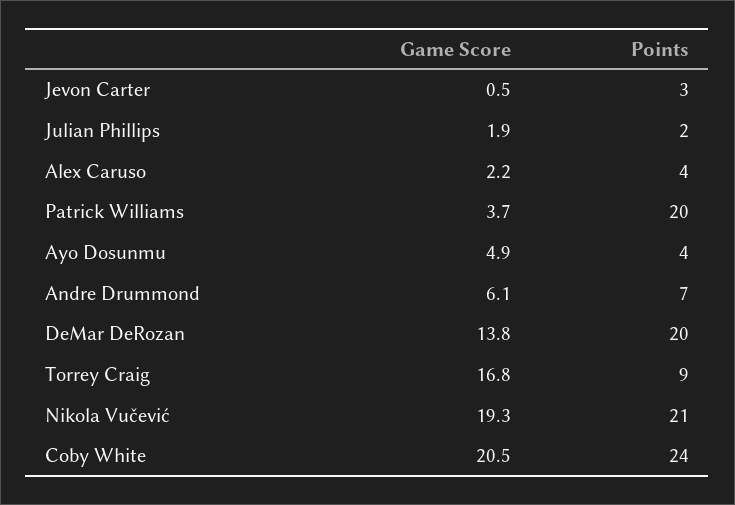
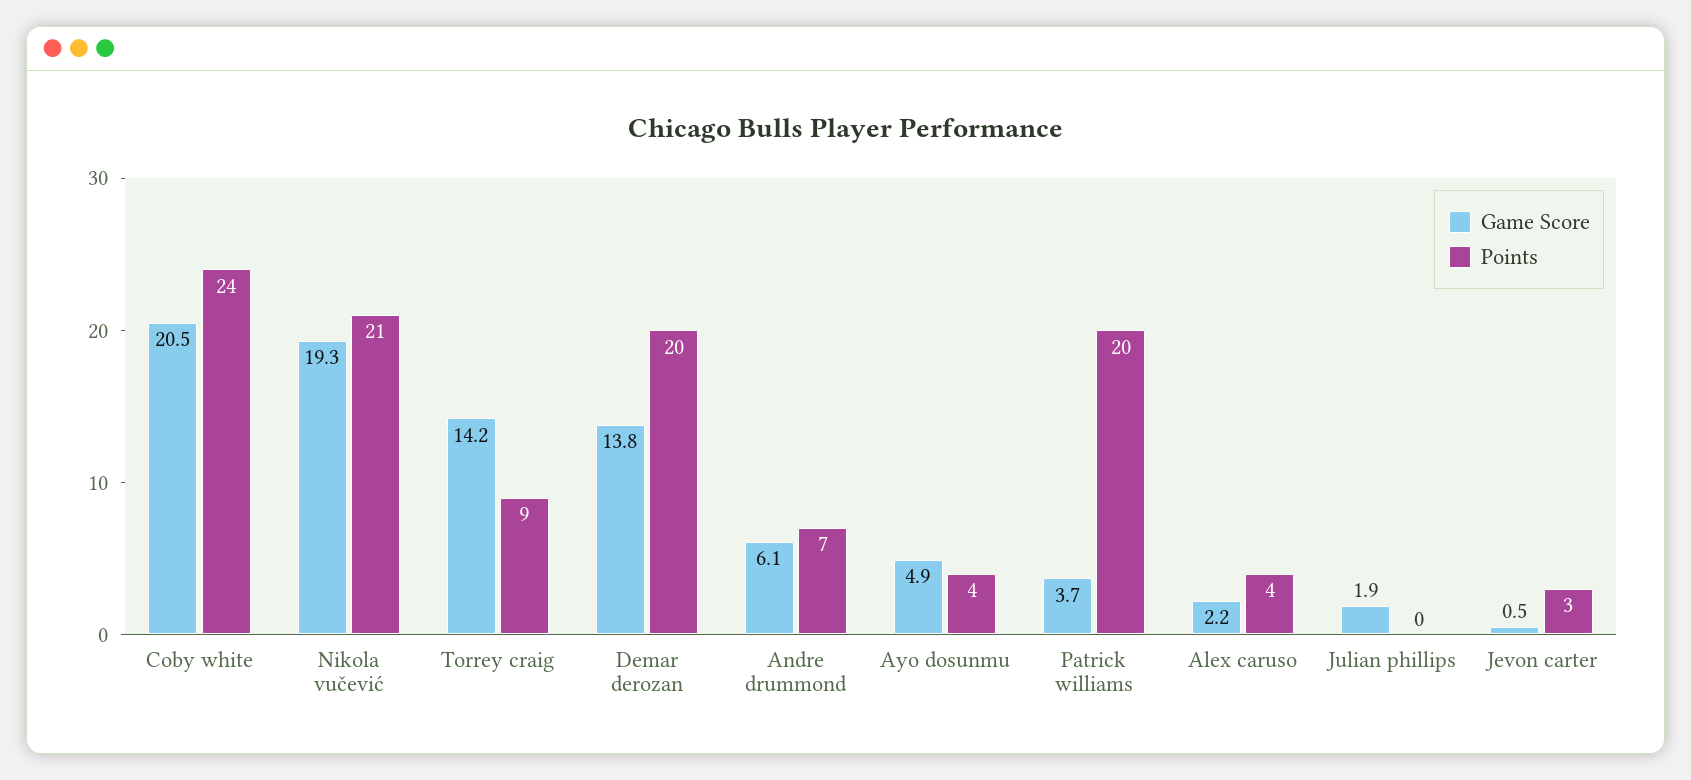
Points, Julian Phillips: 2 -> 0
Game Score, Torrey Craig: 16.8 -> 14.2

